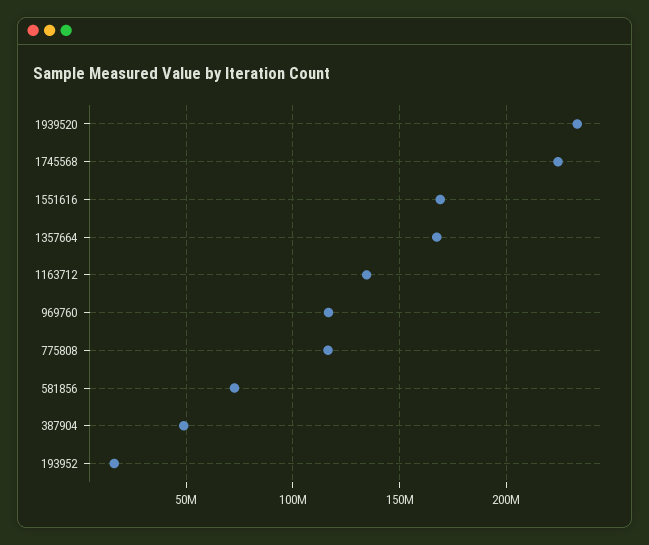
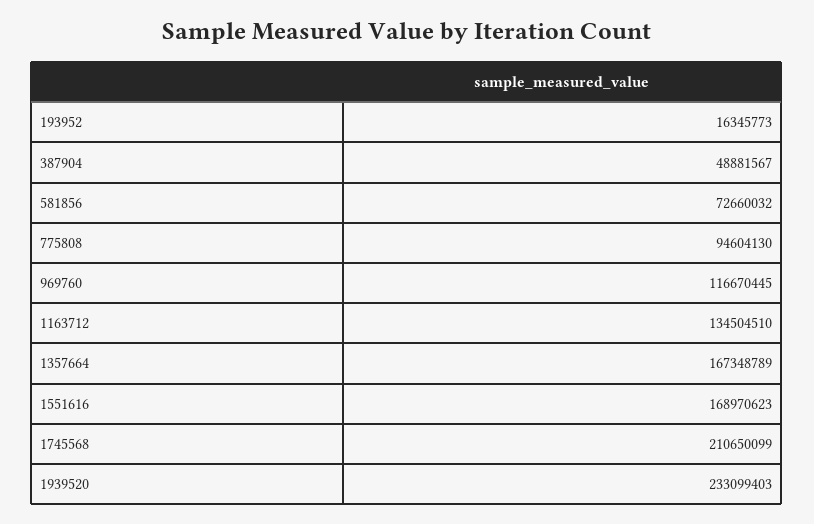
1745568: 225000000 -> 210650099
775808: 115000000 -> 94604130

